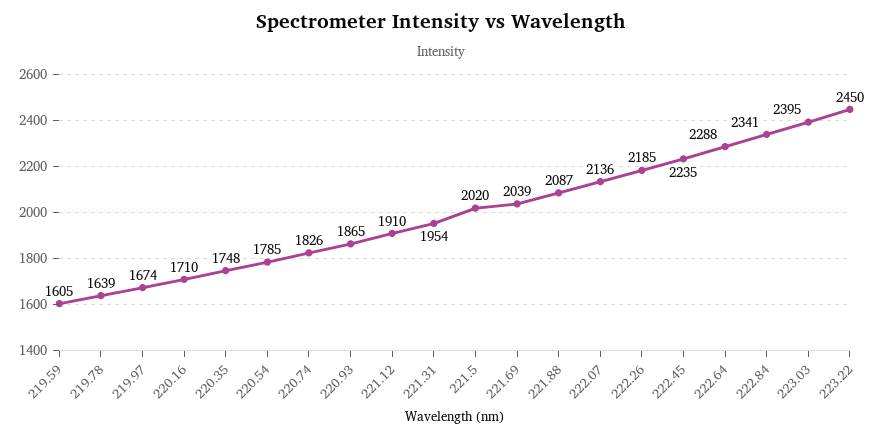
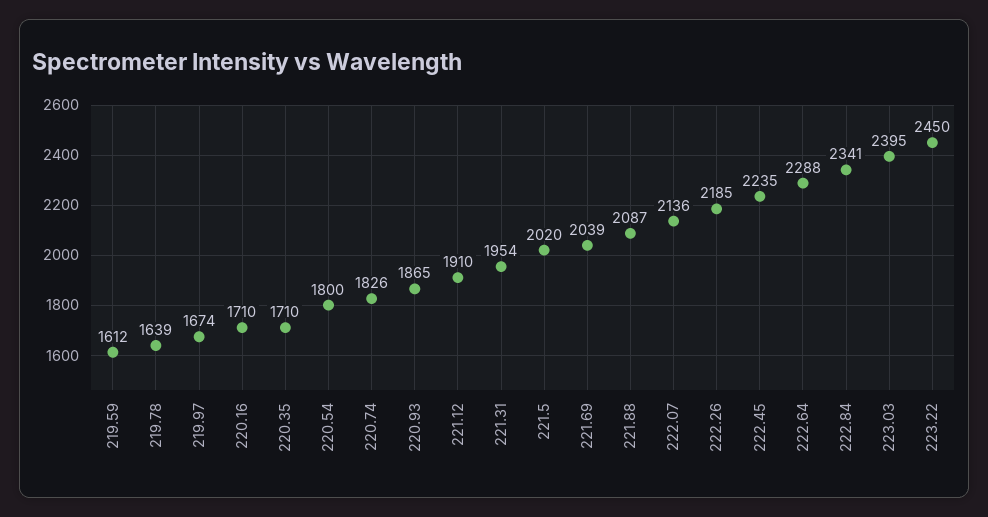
219.59: 1605 -> 1612
220.35: 1748 -> 1710
220.54: 1785 -> 1800

